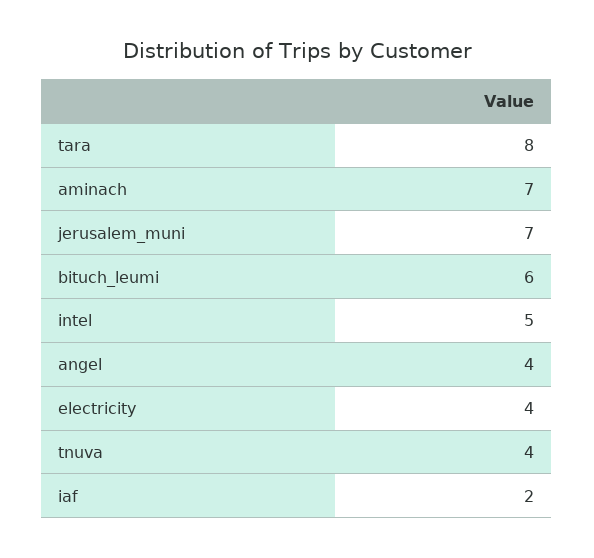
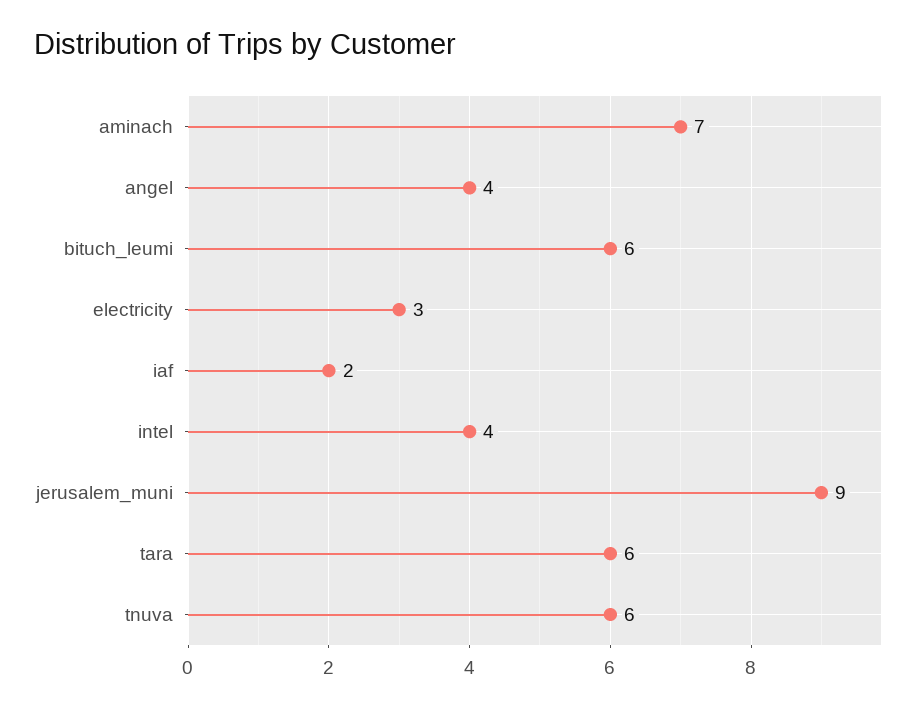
tara: 8 -> 6
jerusalem_muni: 7 -> 9
intel: 5 -> 4
electricity: 4 -> 3
tnuva: 4 -> 6

